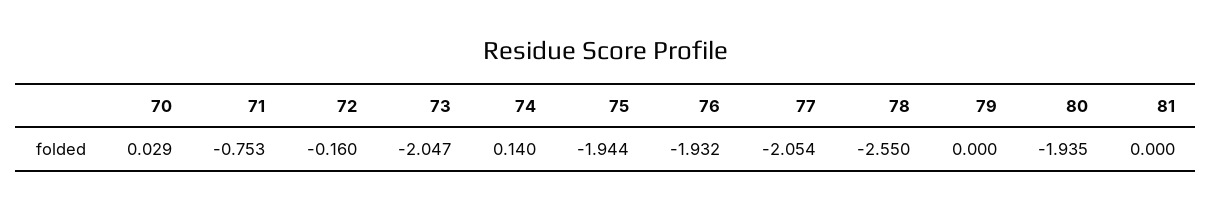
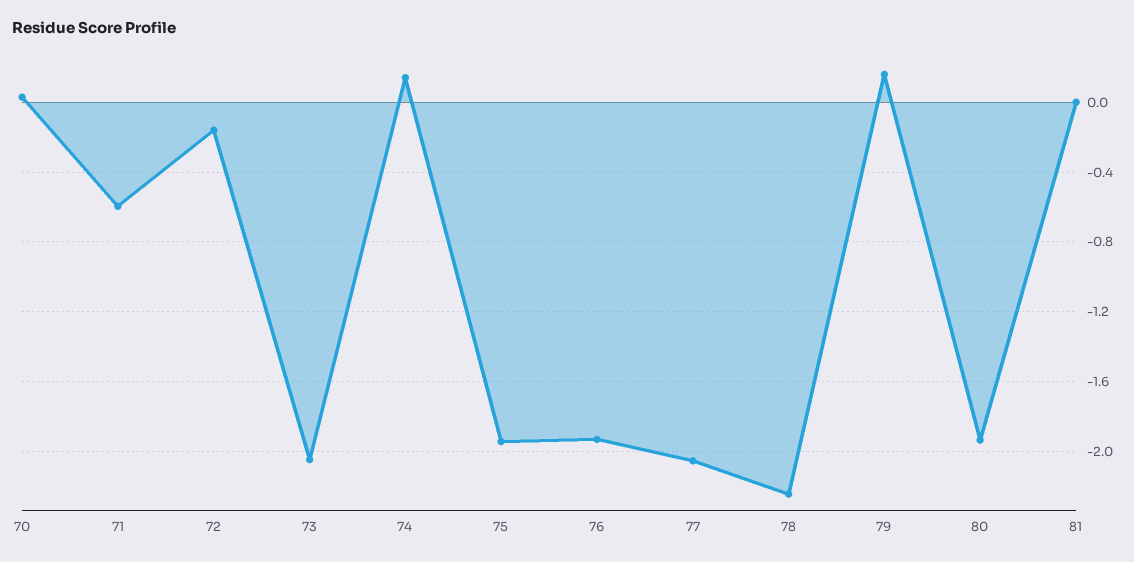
71: -0.753 -> -0.6
78: -2.55 -> -2.25
79: 0 -> 0.15

